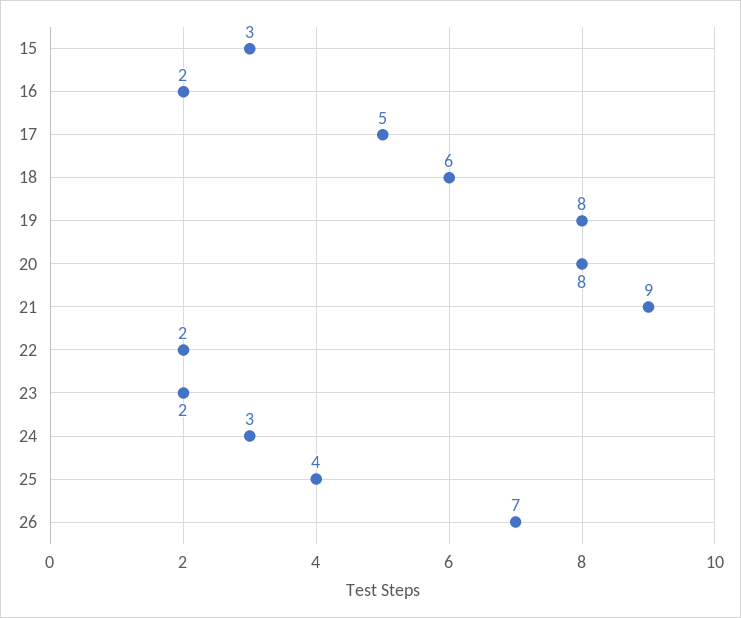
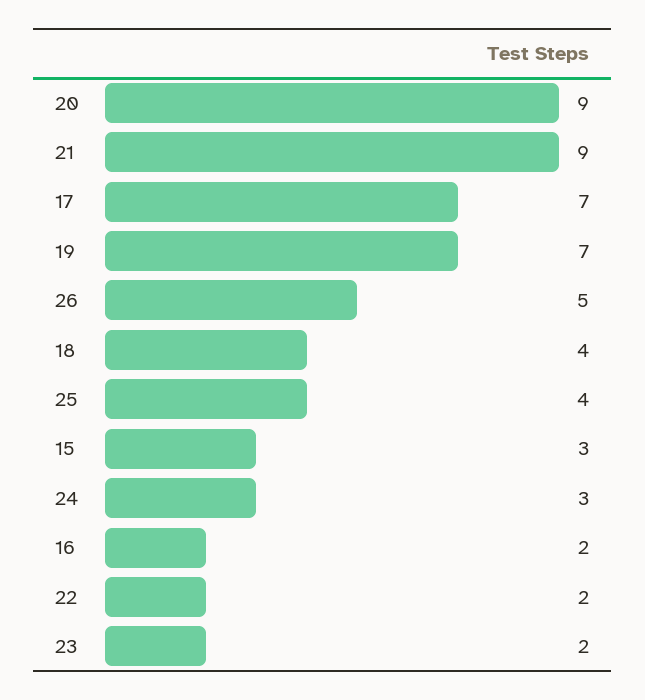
17: 5 -> 7
18: 6 -> 4
19: 8 -> 7
20: 8 -> 9
26: 7 -> 5

